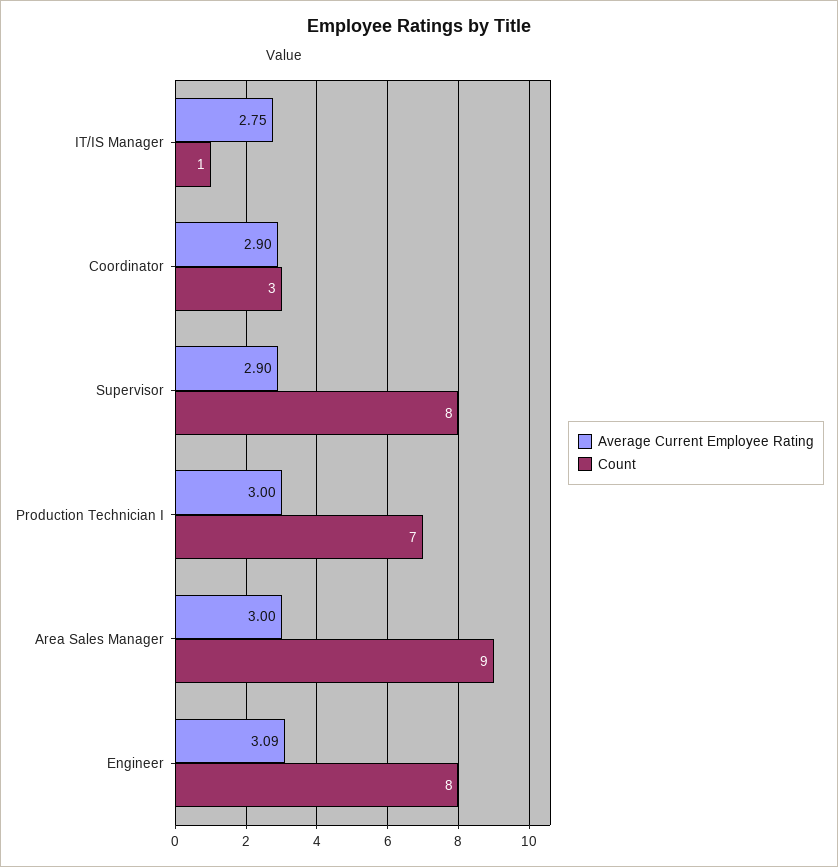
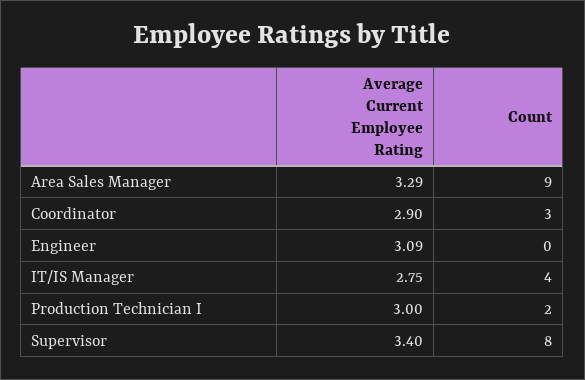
Count, IT/IS Manager: 1 -> 4
Average Current Employee Rating, Supervisor: 2.9 -> 3.4
Count, Production Technician I: 7 -> 2
Average Current Employee Rating, Area Sales Manager: 3 -> 3.29
Count, Engineer: 8 -> 0

